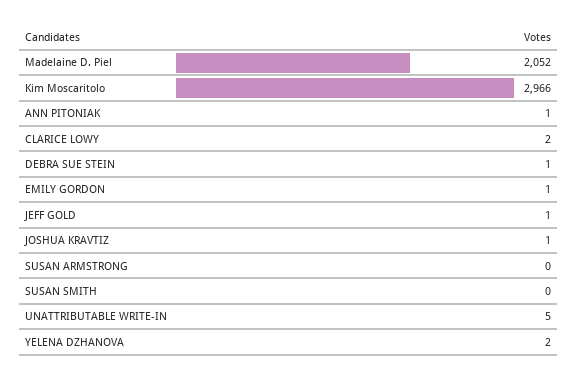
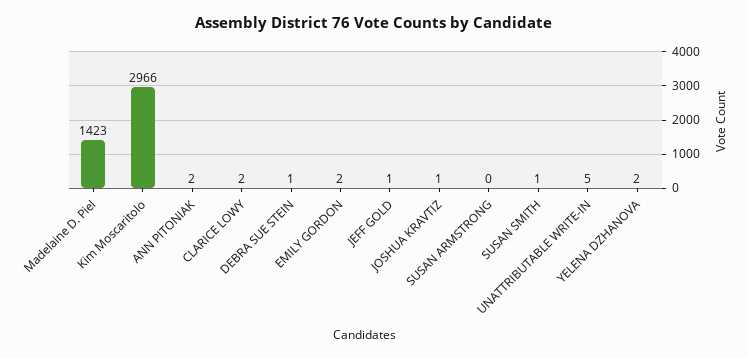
Madelaine D. Piel: 2052 -> 1423
ANN PITONIAK: 1 -> 2
EMILY GORDON: 1 -> 2
SUSAN SMITH: 0 -> 1

